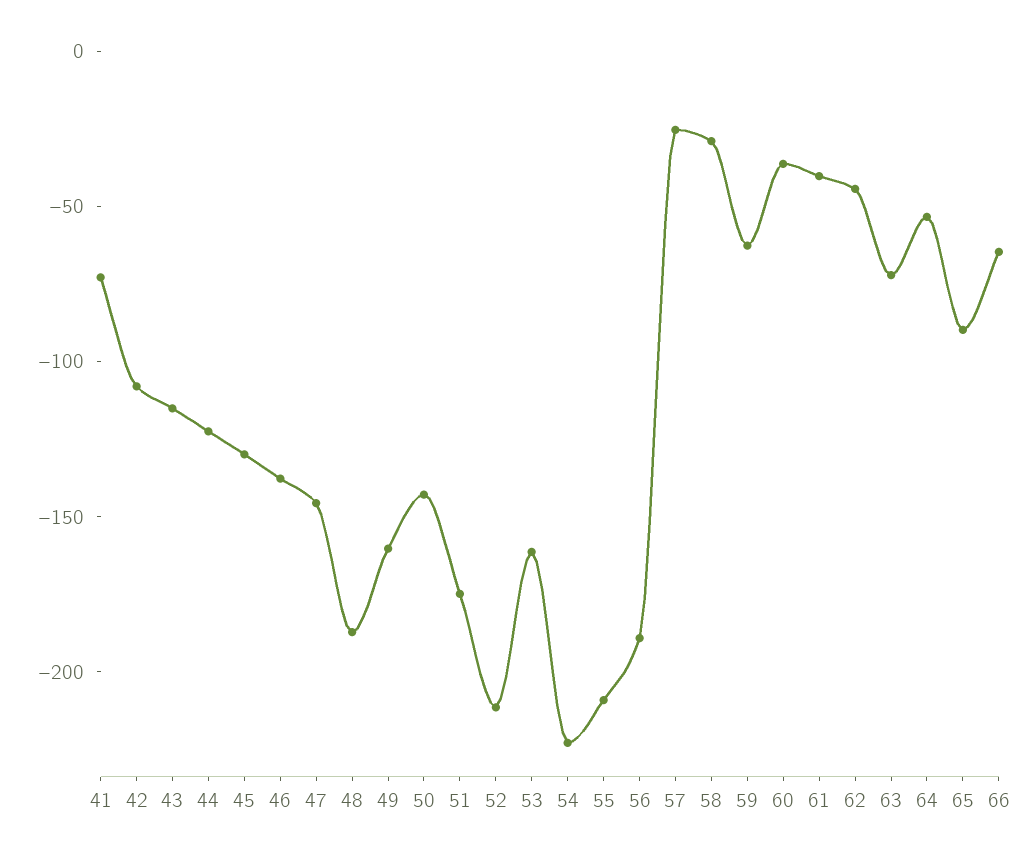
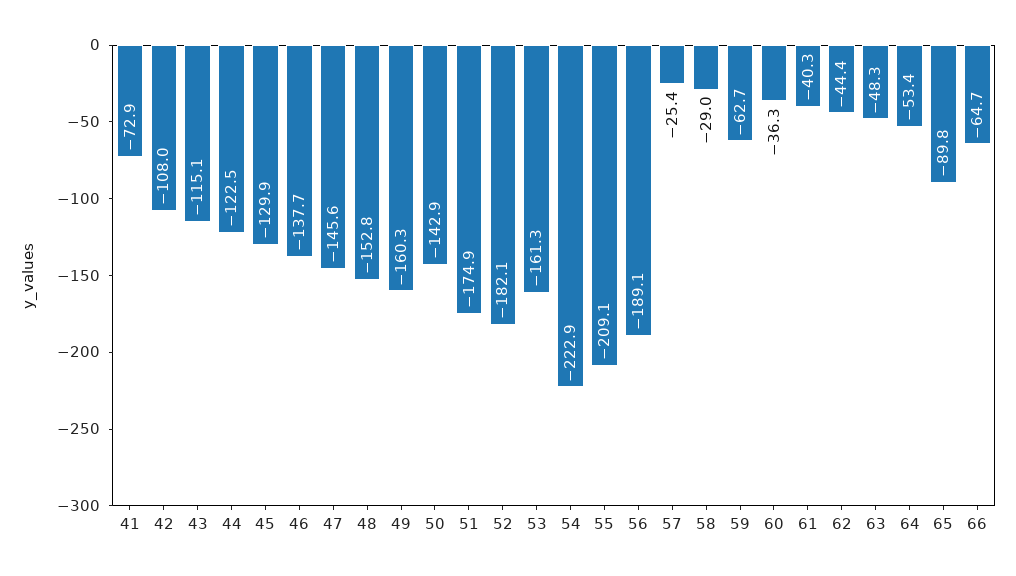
48: -190 -> -152.8
52: -210 -> -182.1
63: -70 -> -48.3

